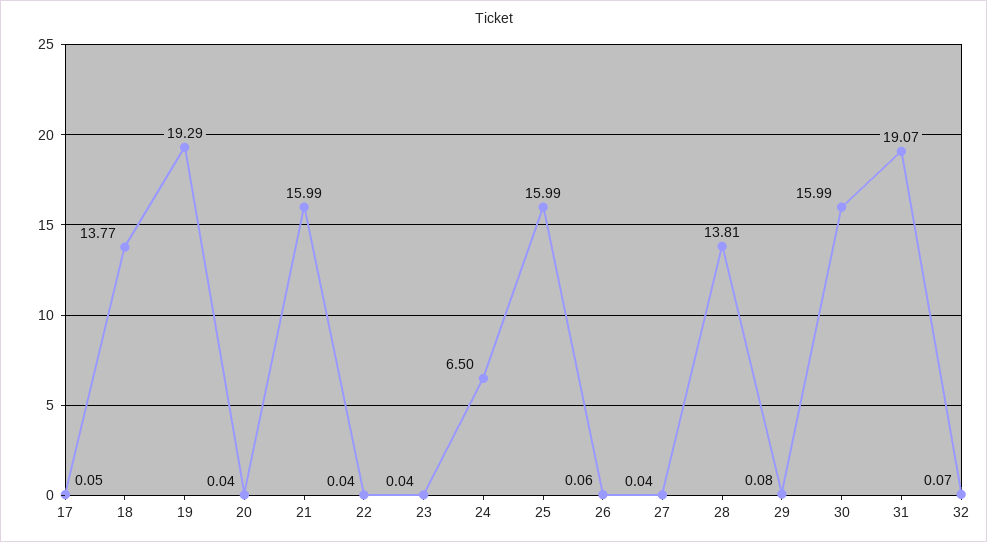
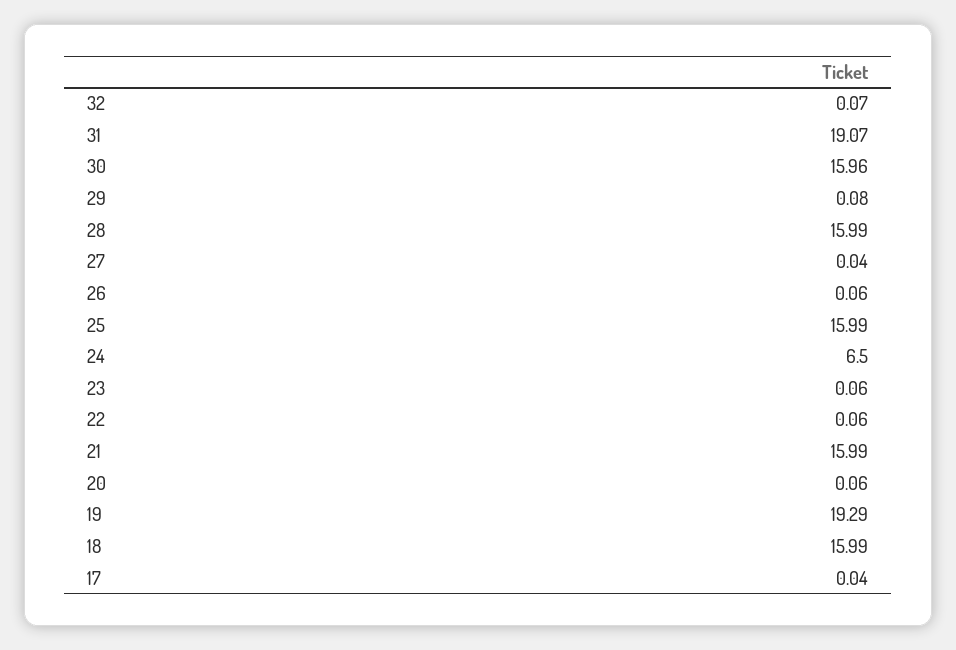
17: 0.05 -> 0.04
18: 13.77 -> 15.99
20: 0.04 -> 0.06
22: 0.04 -> 0.06
23: 0.04 -> 0.06
28: 13.81 -> 15.99
30: 15.99 -> 15.96

